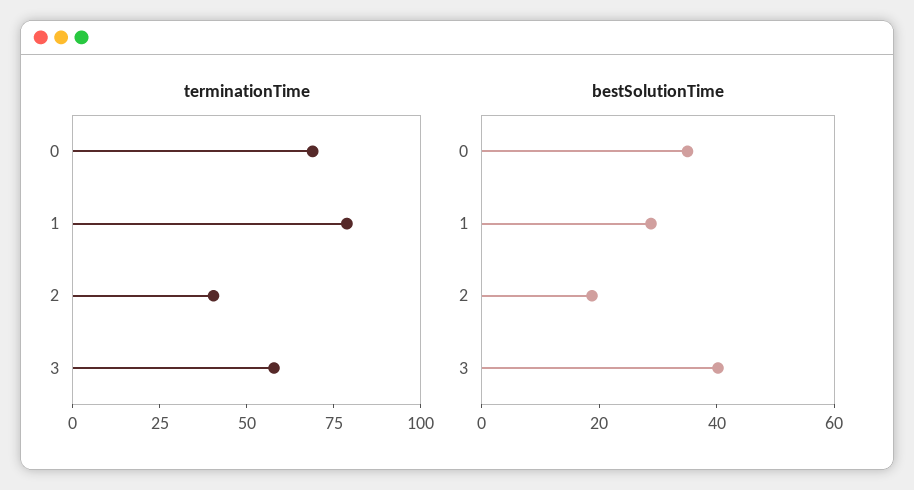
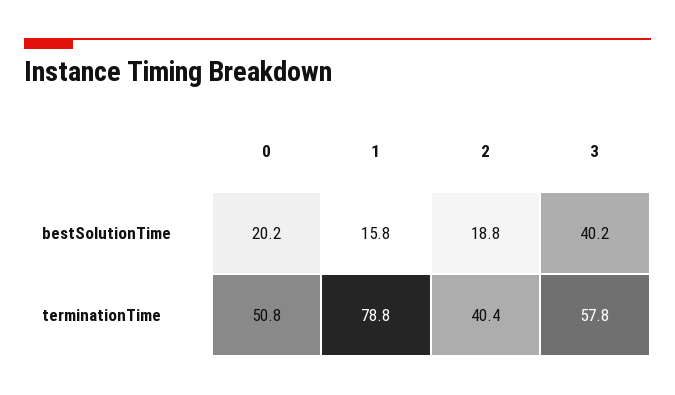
terminationTime, 0: 70 -> 50.8
bestSolutionTime, 0: 35 -> 20.2
bestSolutionTime, 1: 30 -> 15.8

